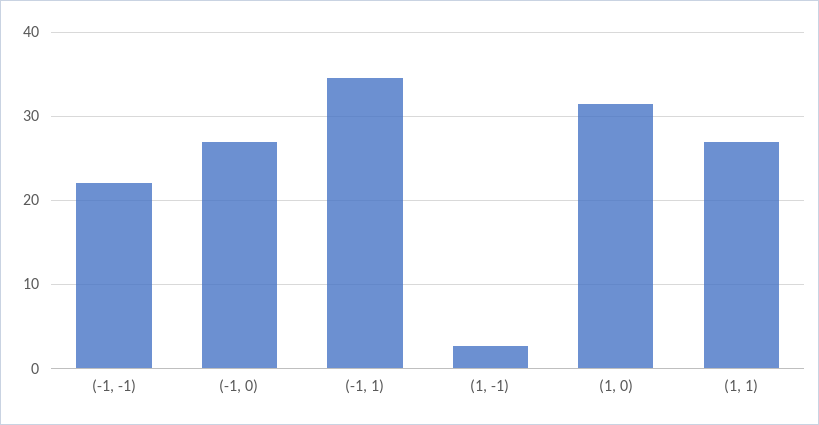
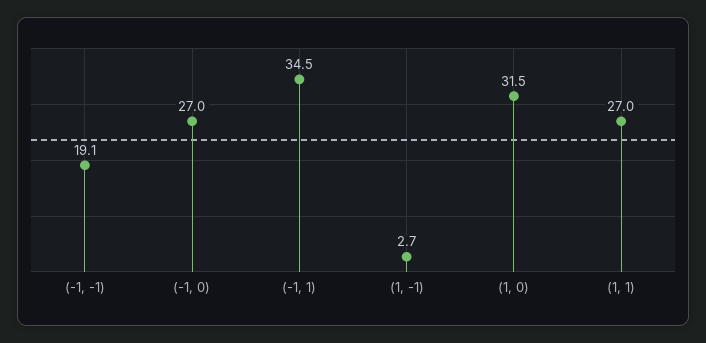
(-1, -1): 22 -> 19.1

